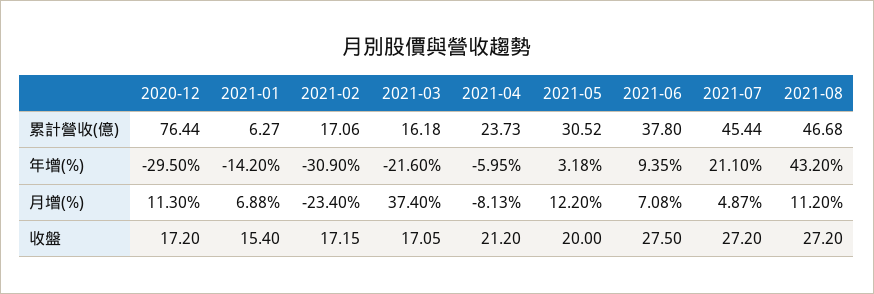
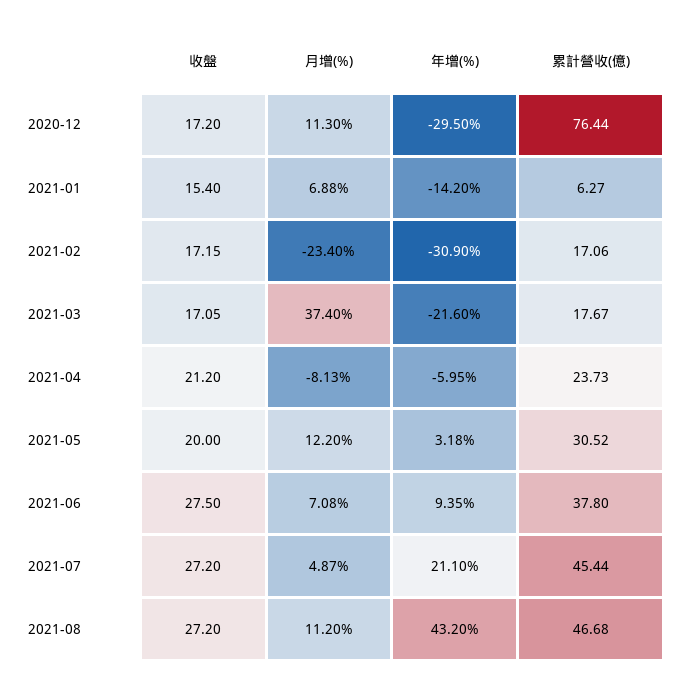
2021-03, 累計營收(億): 16.18 -> 17.67

